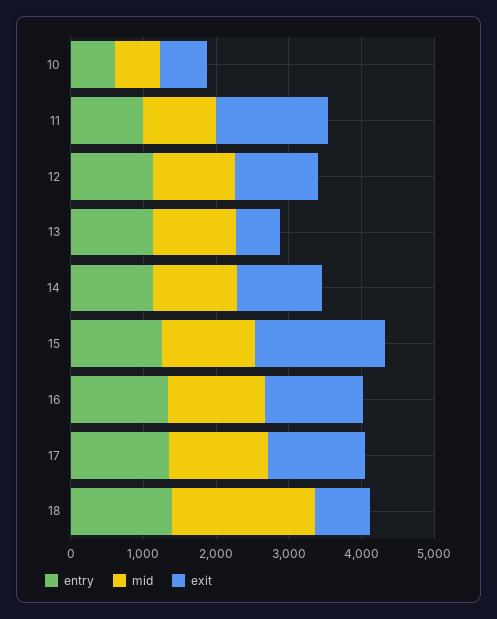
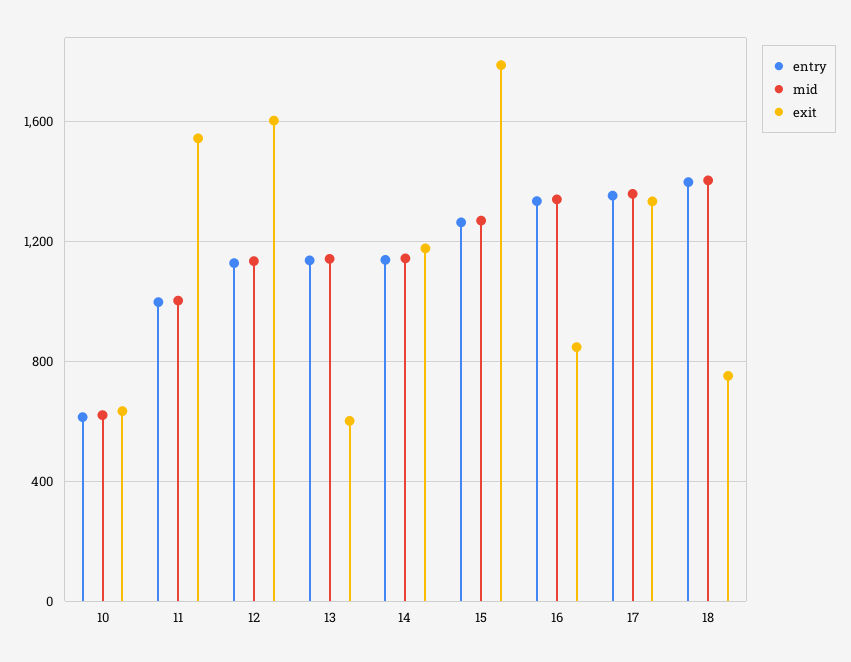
exit, 12: 1200 -> 1600
exit, 16: 1400 -> 850
mid, 18: 2000 -> 1400

